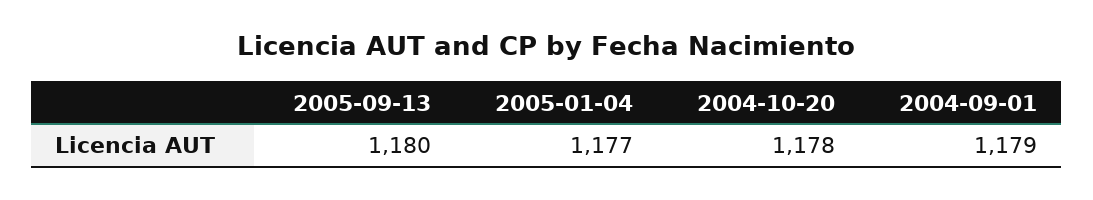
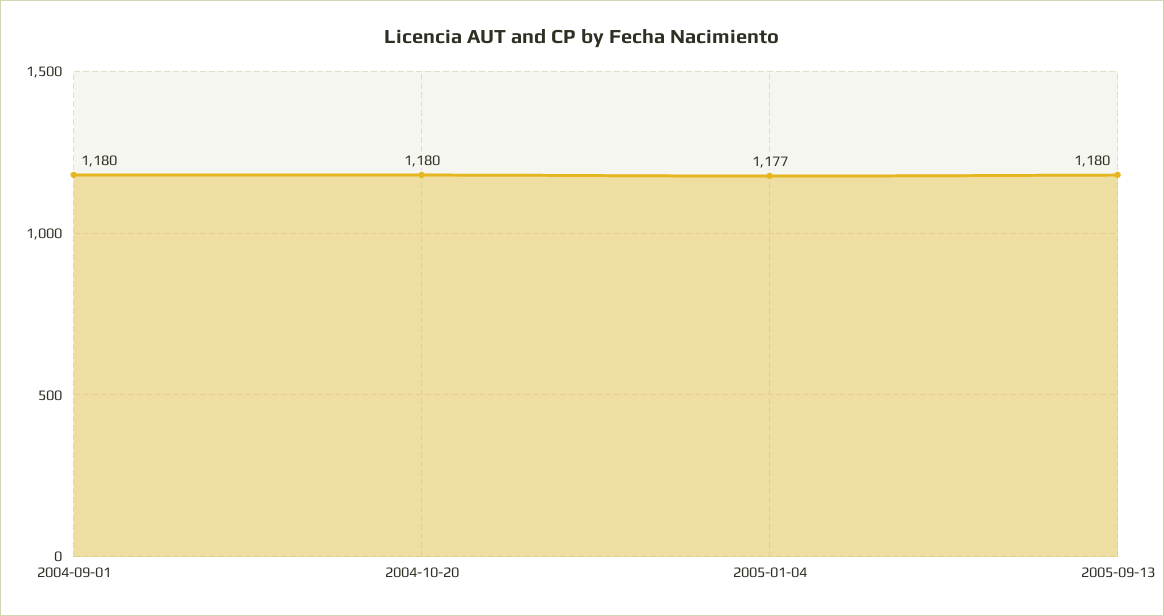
2004-10-20: 1178 -> 1180
2004-09-01: 1179 -> 1180

